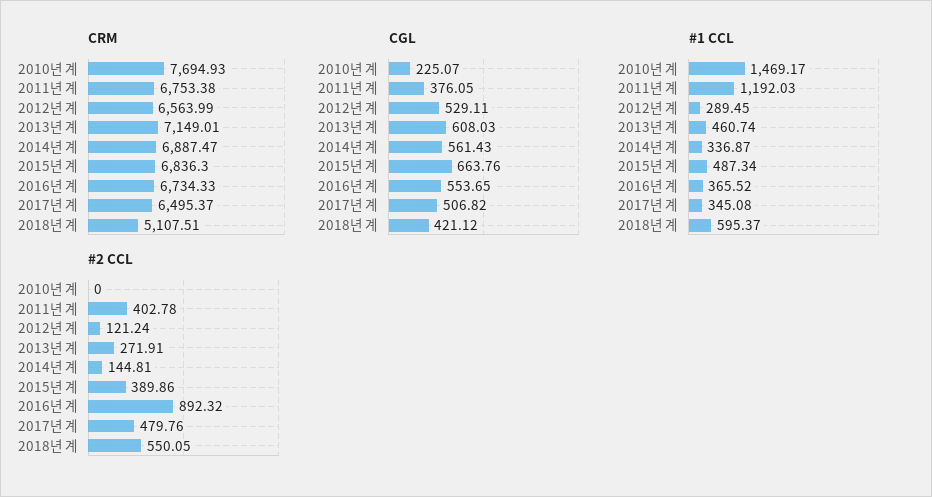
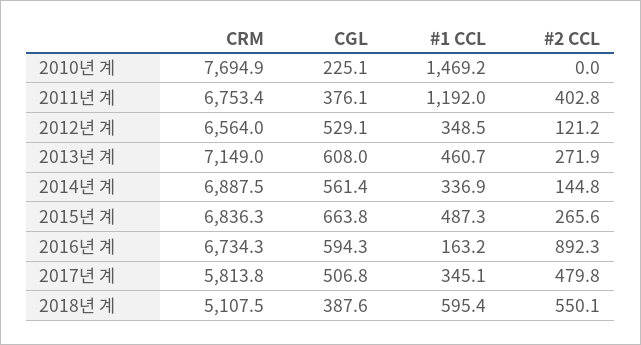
CRM, 2017년 계: 6495.37 -> 5813.8
CGL, 2016년 계: 553.65 -> 594.3
CGL, 2018년 계: 421.12 -> 387.6
#1 CCL, 2012년 계: 289.45 -> 348.5
#1 CCL, 2016년 계: 365.52 -> 163.2
#2 CCL, 2015년 계: 389.86 -> 265.6

